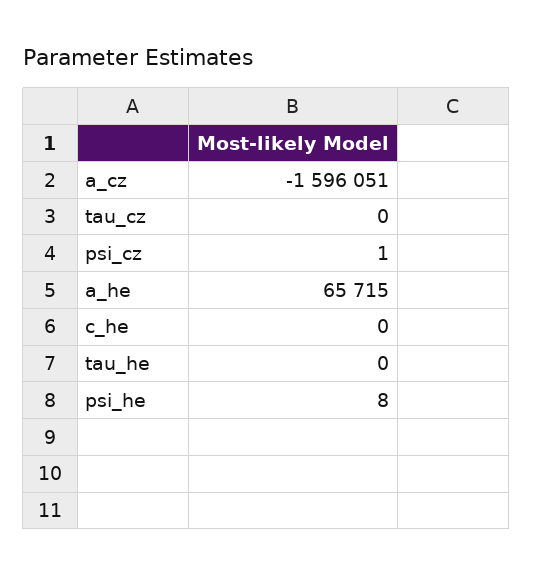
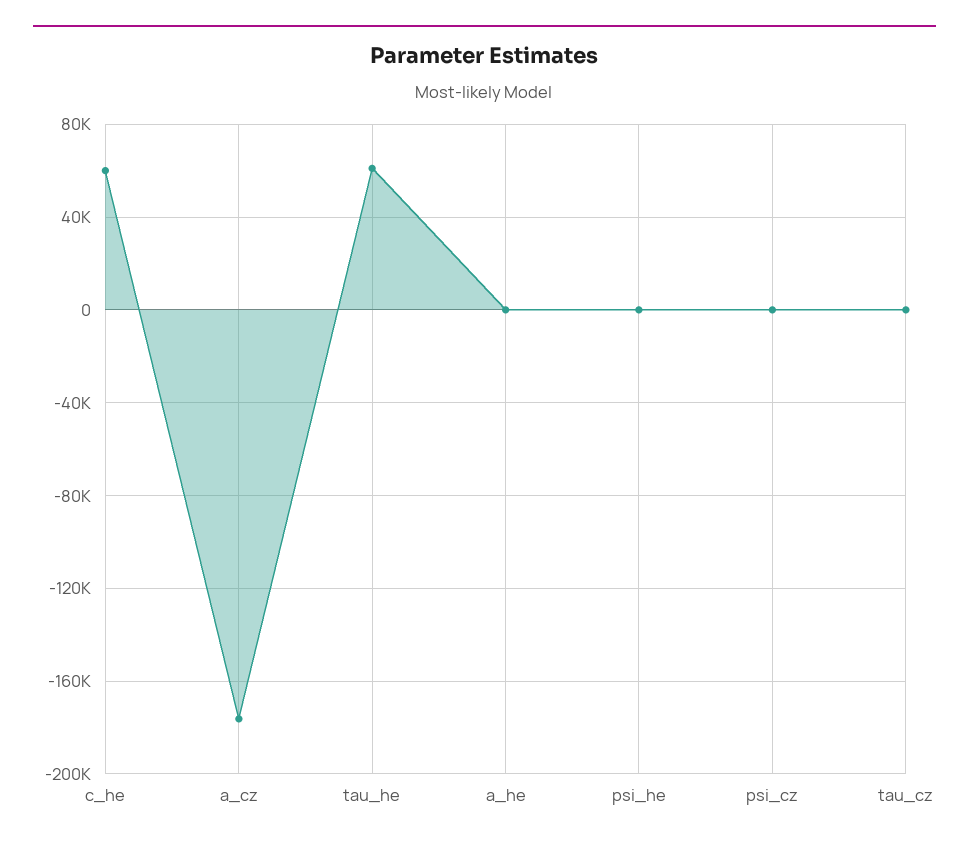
a_cz: -1596051 -> -175000
a_he: 65715 -> 0
c_he: 0 -> 60000
tau_he: 0 -> 60000

